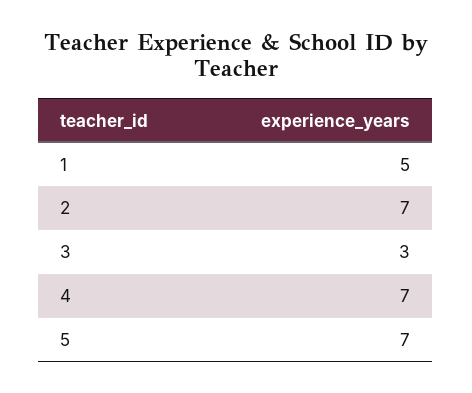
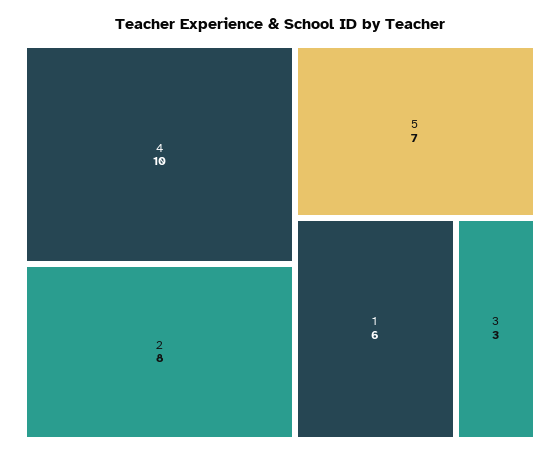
1: 5 -> 6
2: 7 -> 8
4: 7 -> 10

